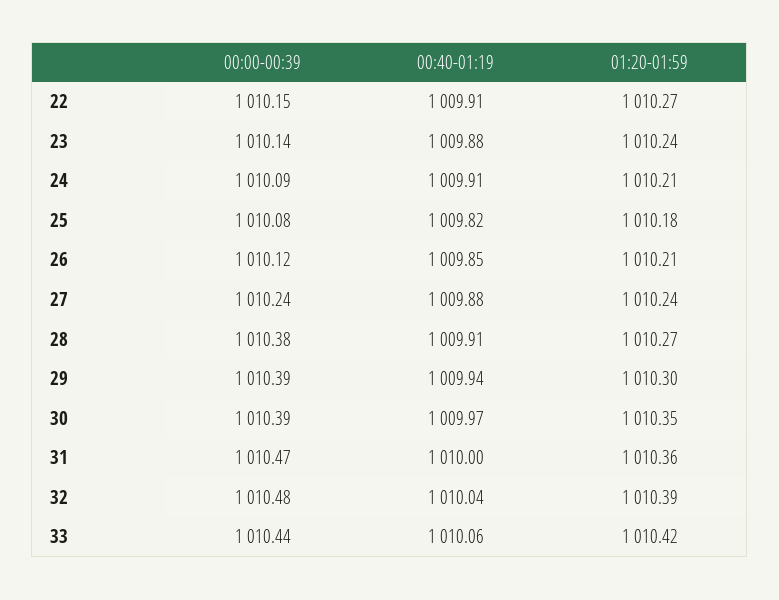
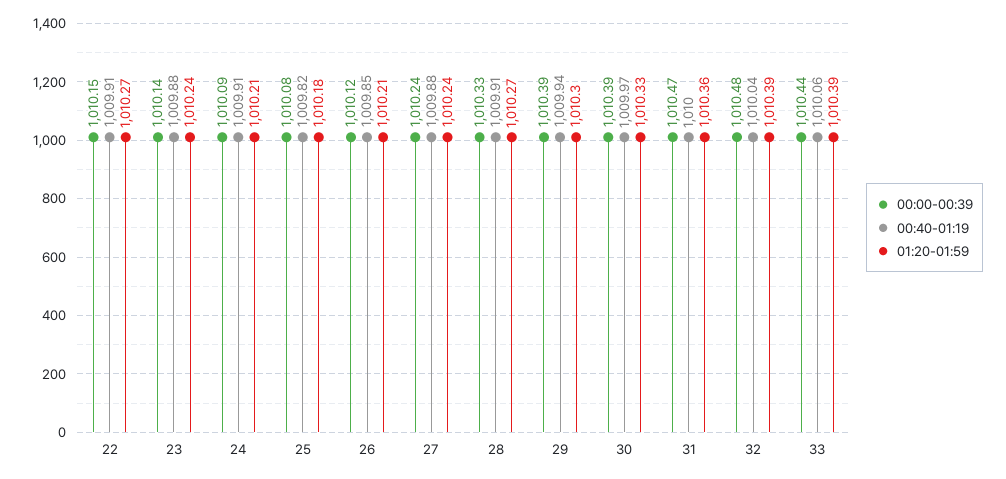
00:00-00:39, 28: 1010.38 -> 1010.33
01:20-01:59, 30: 1010.35 -> 1010.33
01:20-01:59, 33: 1010.42 -> 1010.39

